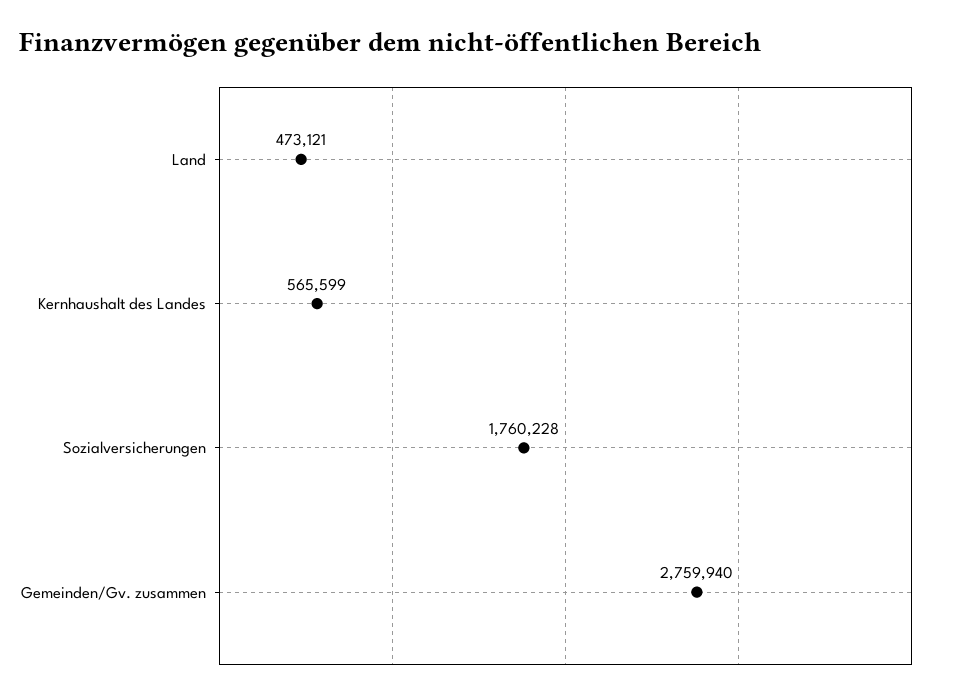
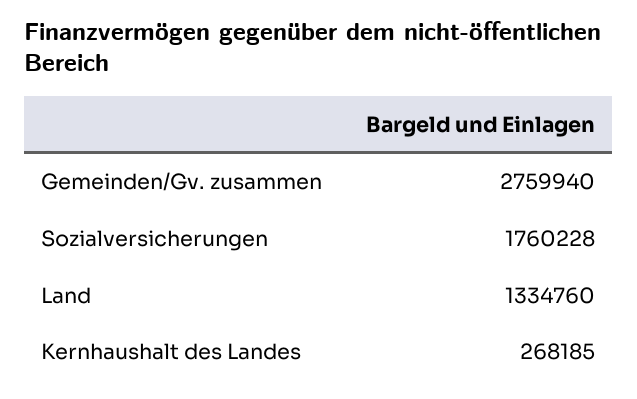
Land: 473121 -> 1334760
Kernhaushalt des Landes: 565599 -> 268185

